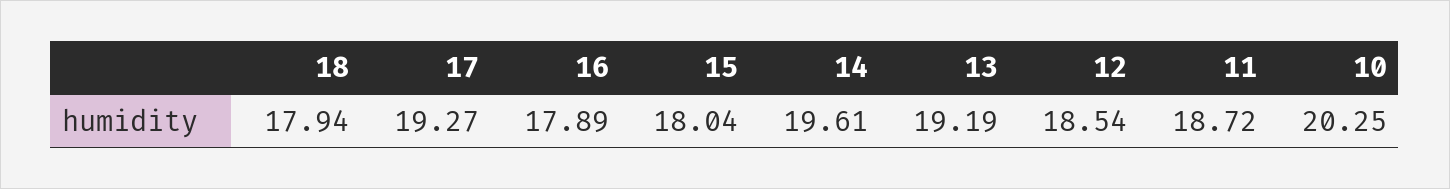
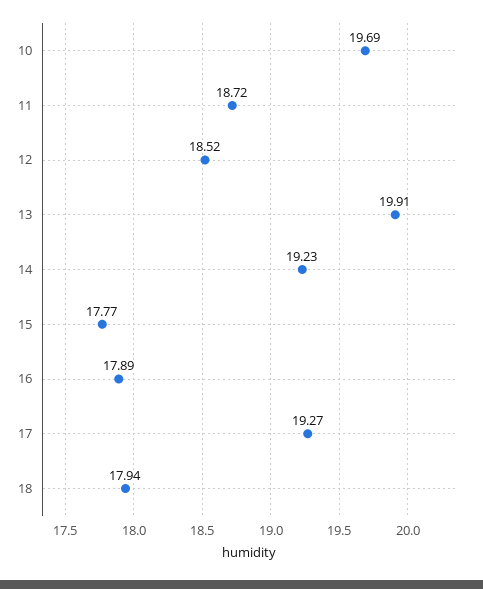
15: 18.04 -> 17.77
14: 19.61 -> 19.23
13: 19.19 -> 19.91
12: 18.54 -> 18.52
10: 20.25 -> 19.69

